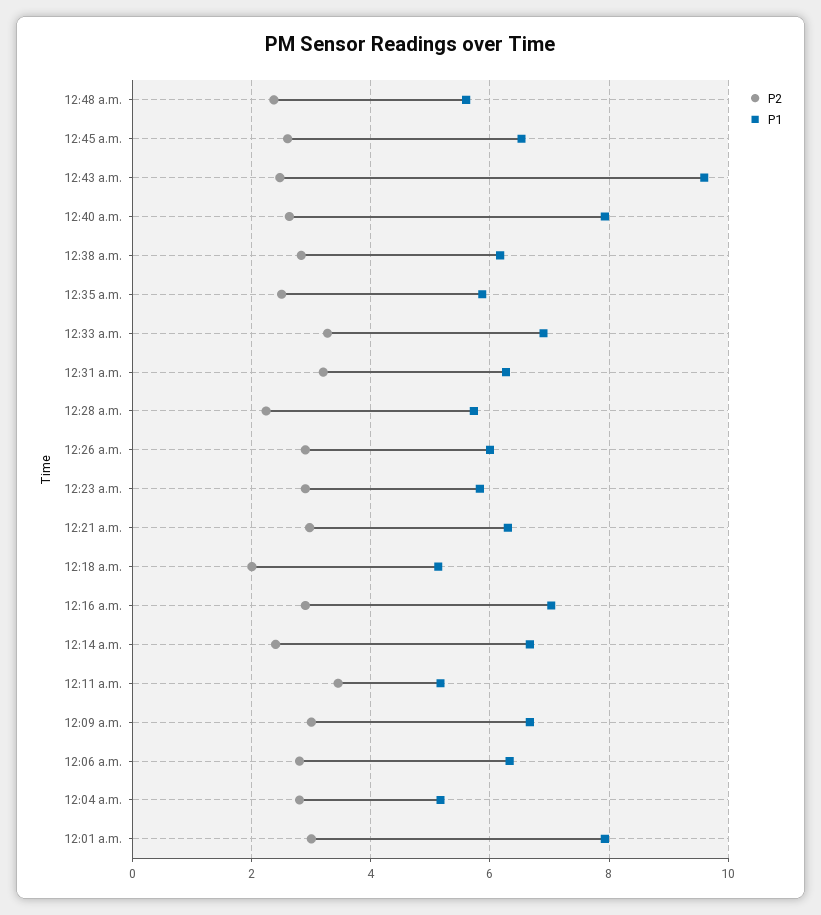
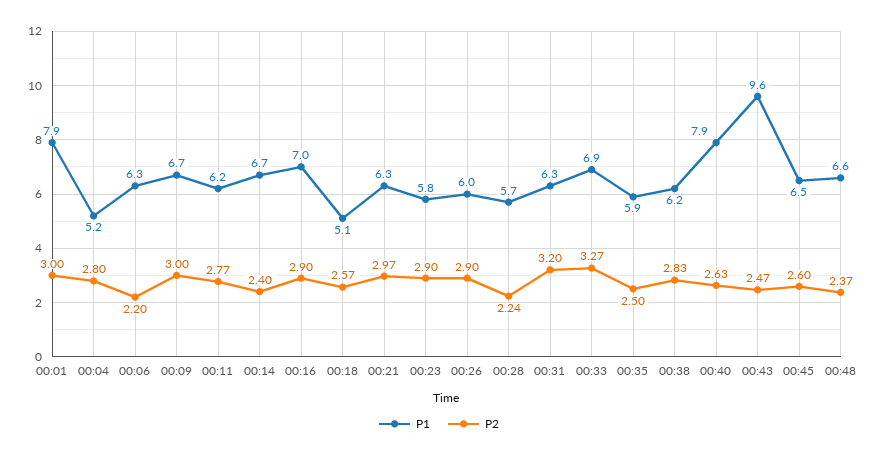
P1, 12:48 a.m.: 5.6 -> 6.6
P2, 12:18 a.m.: 2 -> 2.57
P2, 12:11 a.m.: 3.4 -> 2.77
P1, 12:11 a.m.: 5.2 -> 6.2
P2, 12:06 a.m.: 2.8 -> 2.2

